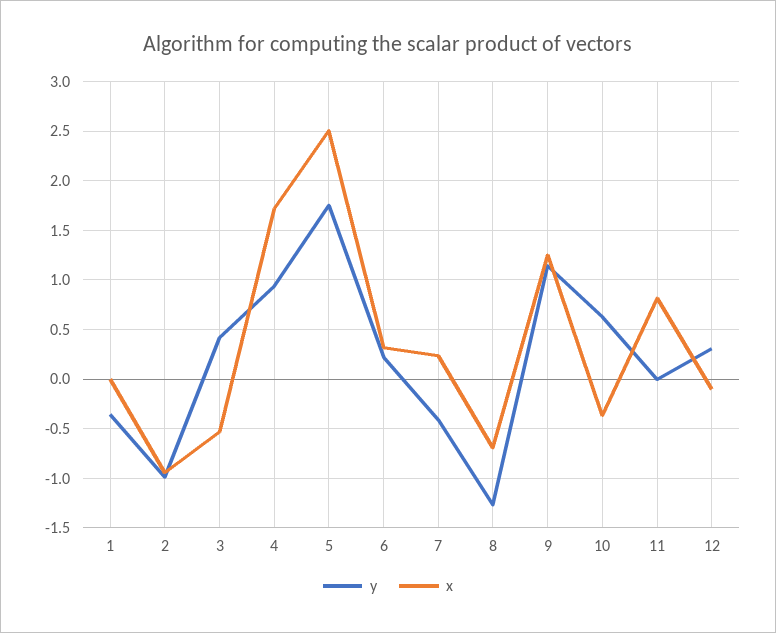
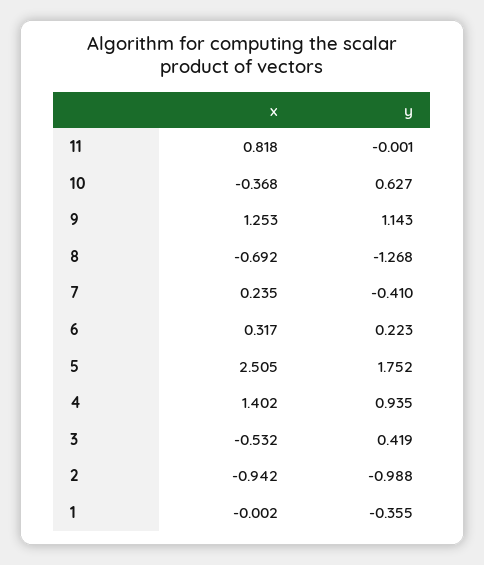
x, 4: 1.7 -> 1.402
y, 12: 0.3 -> none
x, 12: -0.1 -> none

